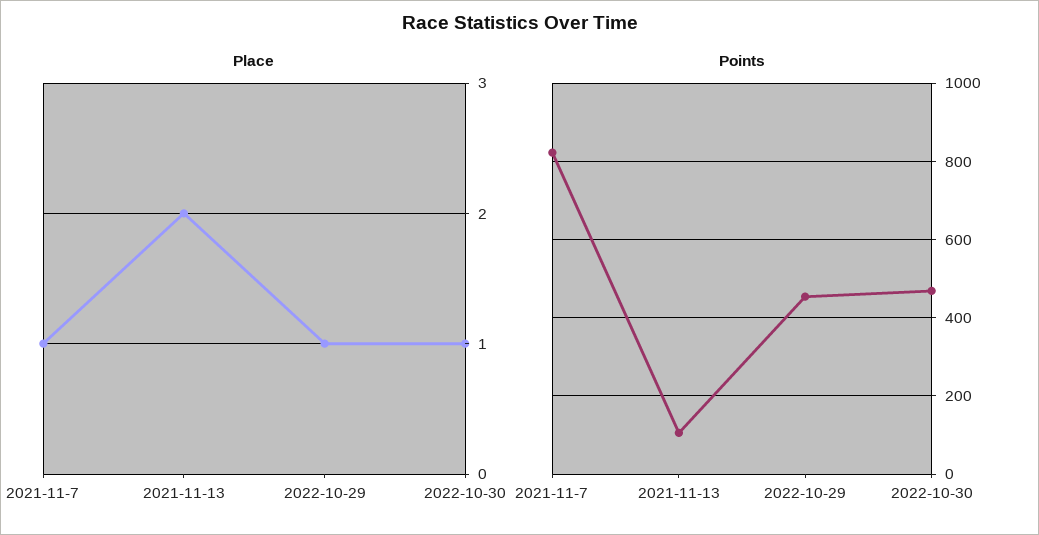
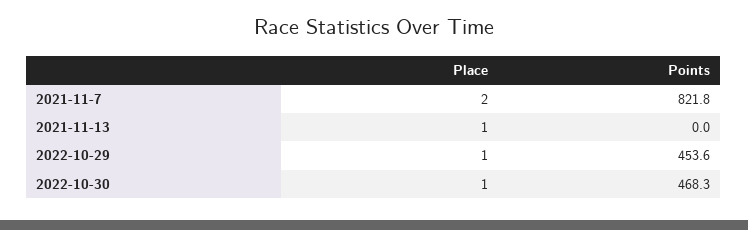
Place, 2021-11-7: 1 -> 2
Place, 2021-11-13: 2 -> 1
Points, 2021-11-13: 100 -> 0

